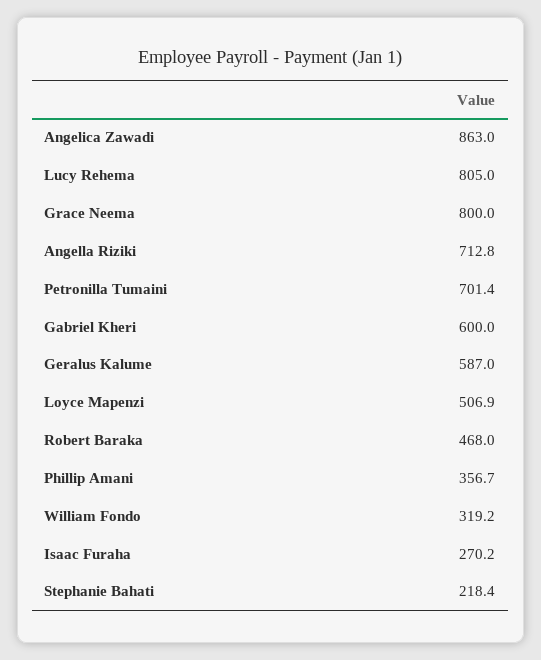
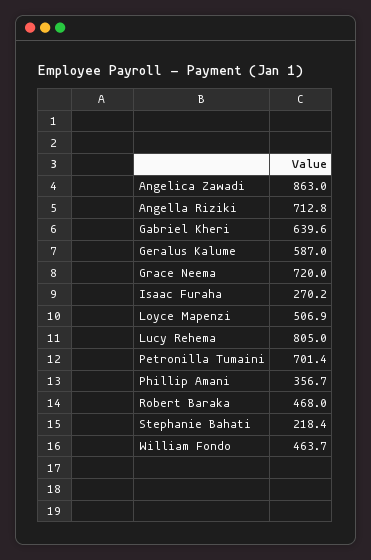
Grace Neema: 800 -> 720
Gabriel Kheri: 600 -> 639.6
William Fondo: 319.2 -> 463.7

